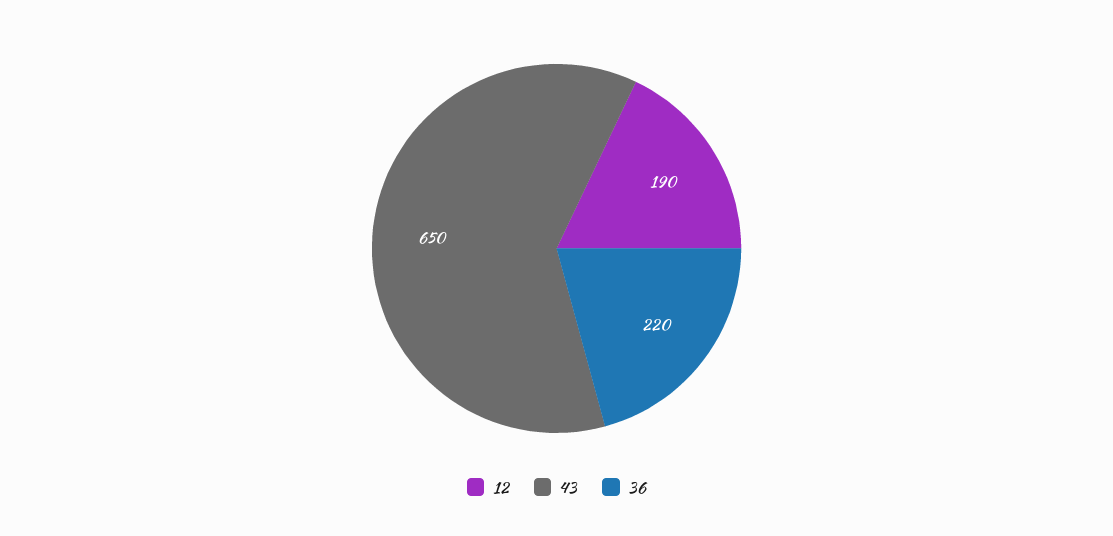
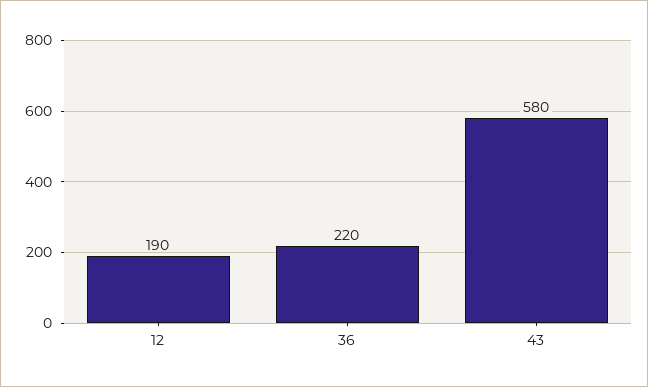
43: 650 -> 580

